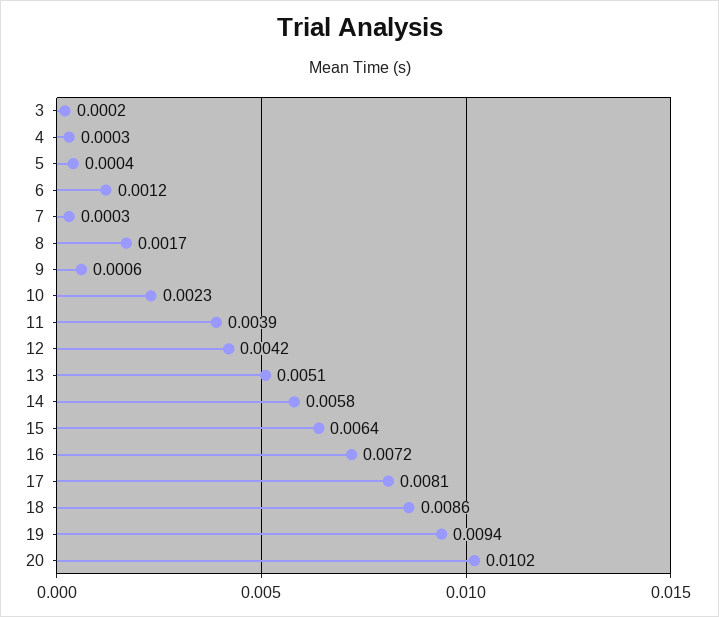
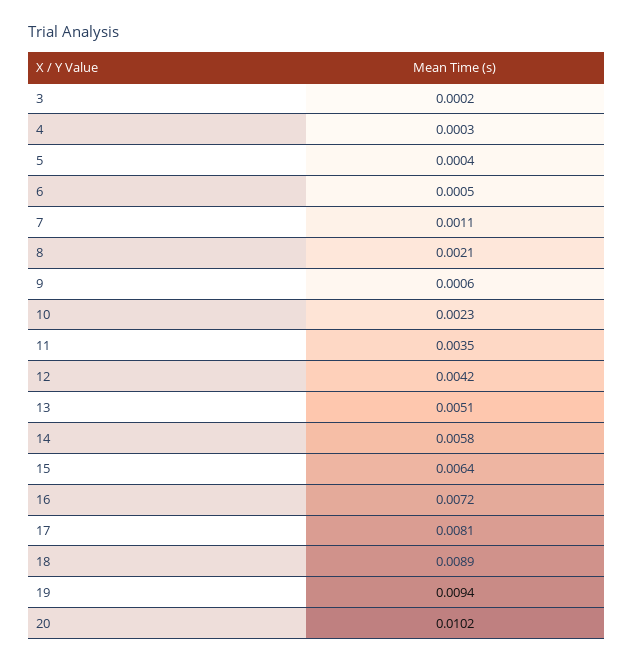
6: 0.0012 -> 0.0005
7: 0.0003 -> 0.0011
8: 0.0017 -> 0.0021
11: 0.0039 -> 0.0035
18: 0.0086 -> 0.0089

